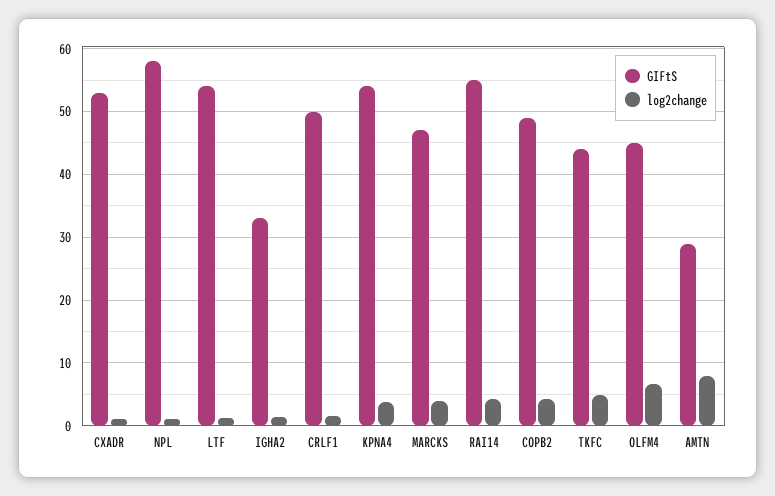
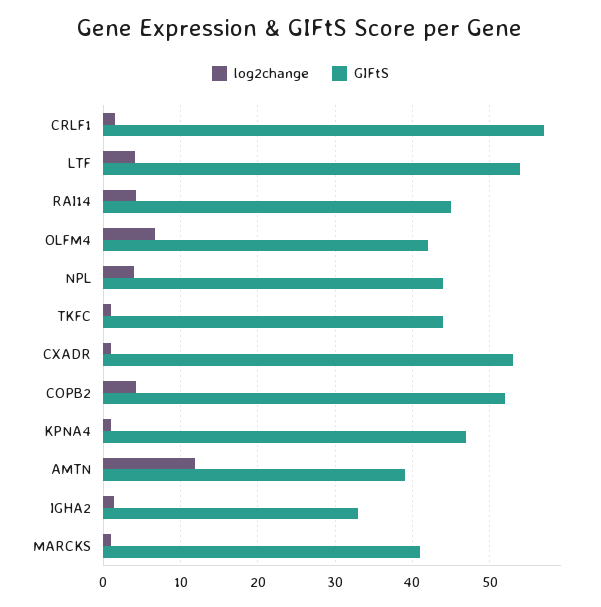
GIFtS, NPL: 58 -> 44
log2change, NPL: 1 -> 4
log2change, LTF: 1 -> 4
GIFtS, CRLF1: 50 -> 57
GIFtS, KPNA4: 54 -> 47
log2change, KPNA4: 4 -> 1
GIFtS, MARCKS: 47 -> 41
log2change, MARCKS: 4 -> 1
GIFtS, RAI14: 55 -> 45
GIFtS, COPB2: 49 -> 52
log2change, TKFC: 5 -> 1
GIFtS, OLFM4: 45 -> 42
GIFtS, AMTN: 29 -> 39
log2change, AMTN: 8 -> 12

